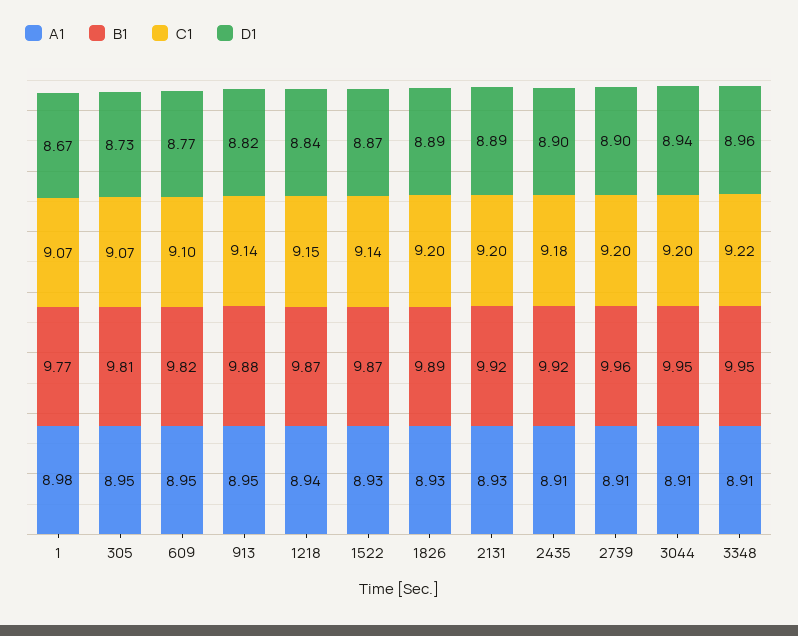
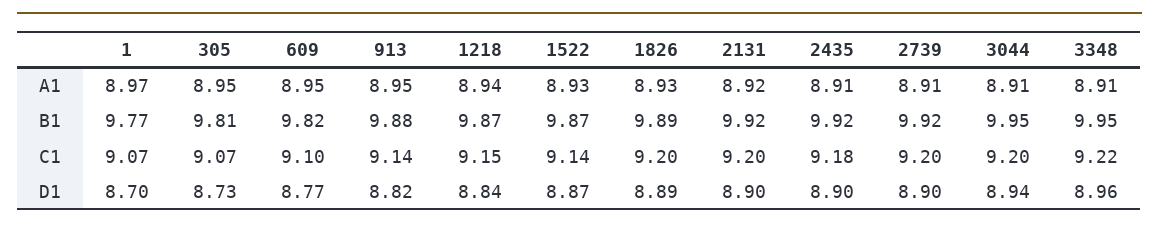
A1, 1: 8.98 -> 8.97
D1, 1: 8.67 -> 8.7
A1, 2131: 8.93 -> 8.92
D1, 2131: 8.89 -> 8.9
B1, 2739: 9.96 -> 9.92

